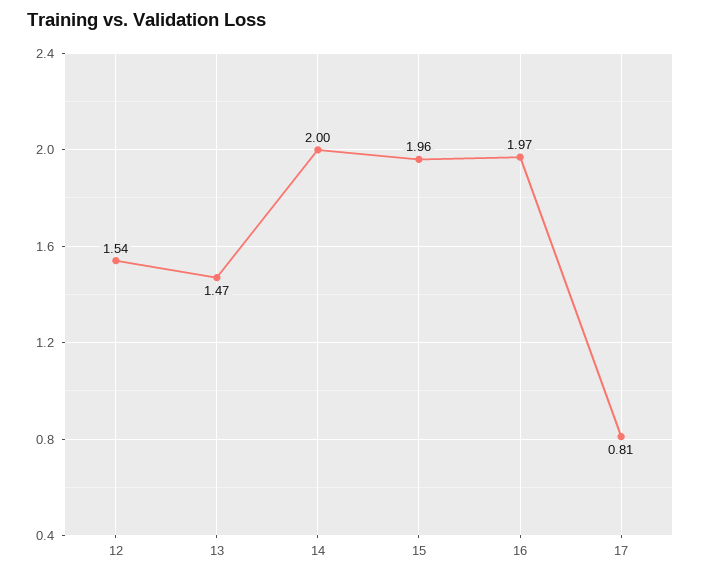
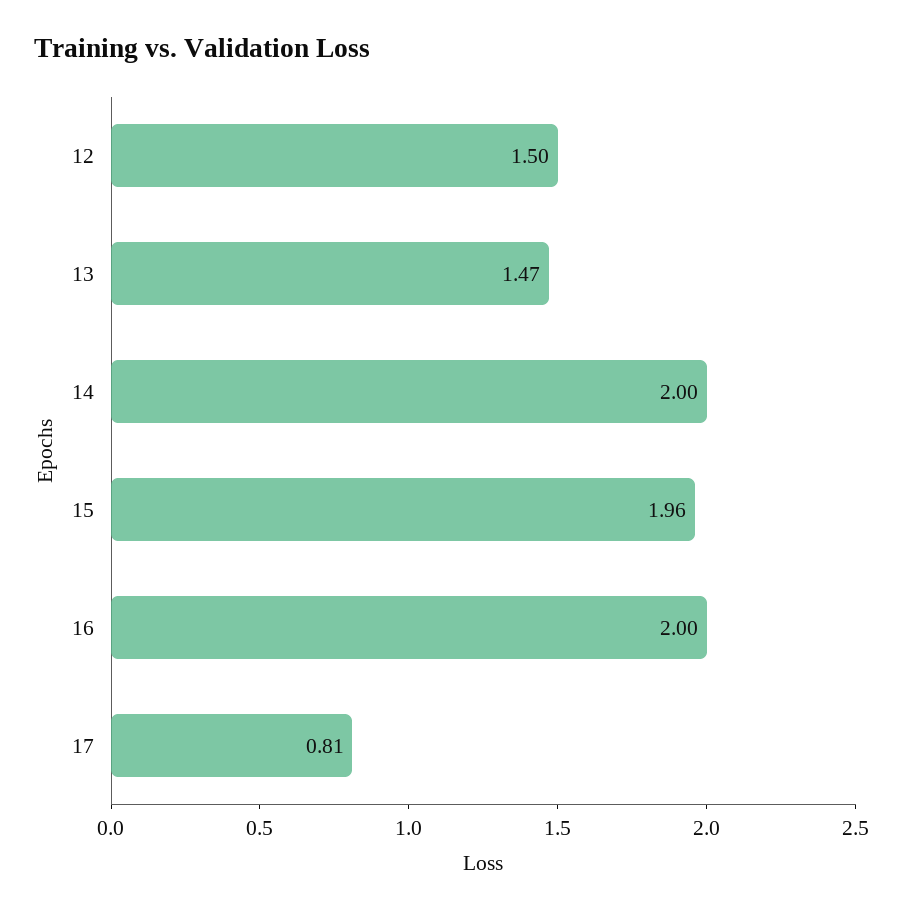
12: 1.54 -> 1.5
16: 1.97 -> 2

